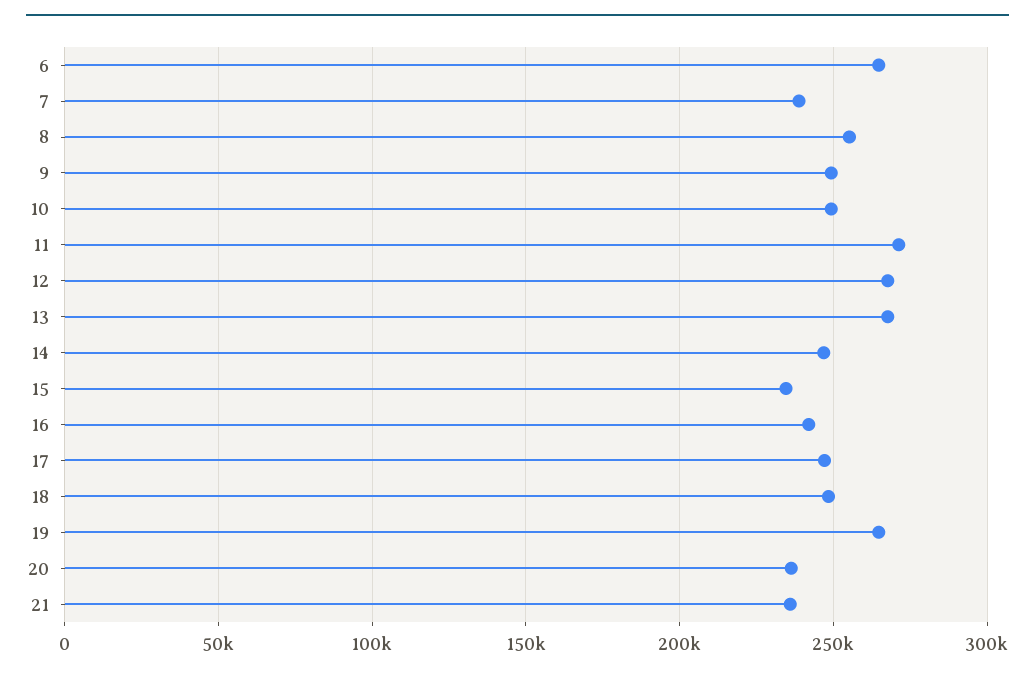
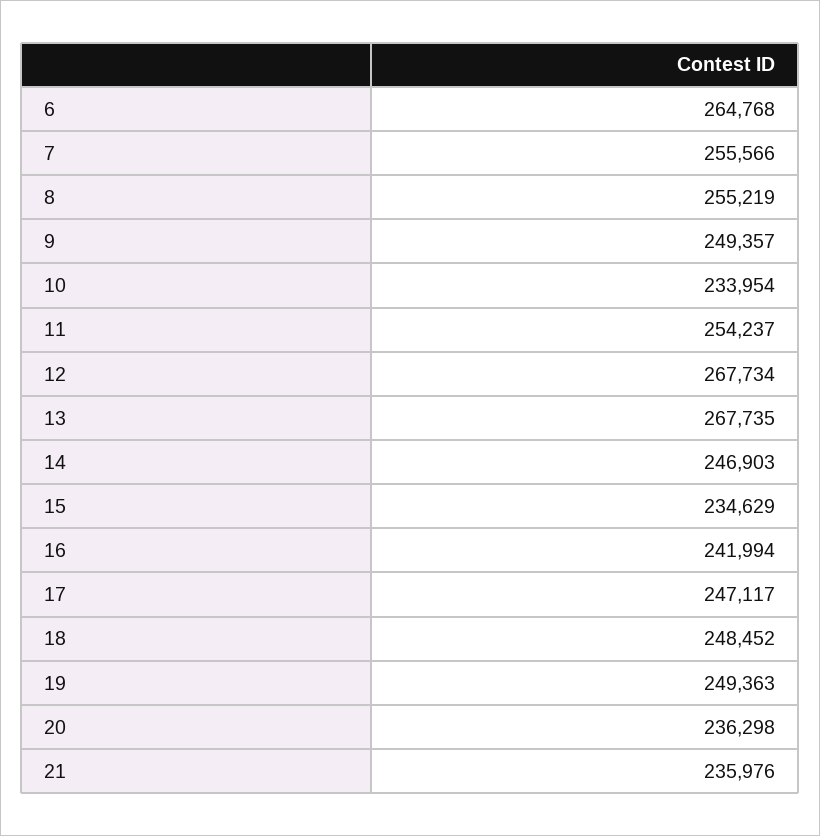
7: 240000 -> 255566
10: 250000 -> 233954
11: 270000 -> 254237
19: 265000 -> 249363

